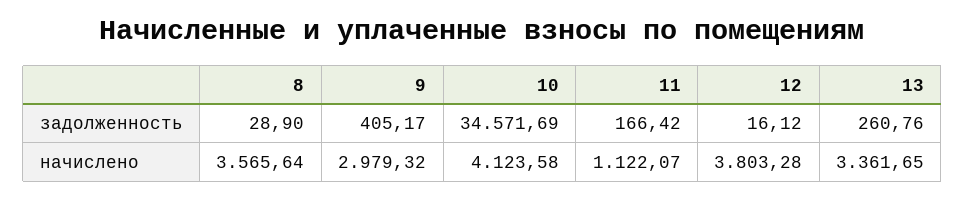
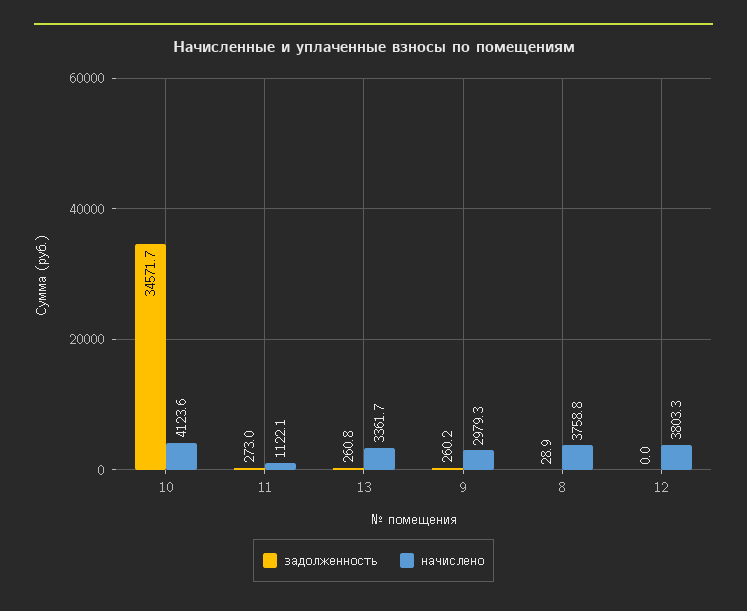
задолженность, 9: 405.17 -> 260.2
задолженность, 11: 166.42 -> 273
задолженность, 12: 16.12 -> 0
начислено, 8: 3565.64 -> 3758.8

